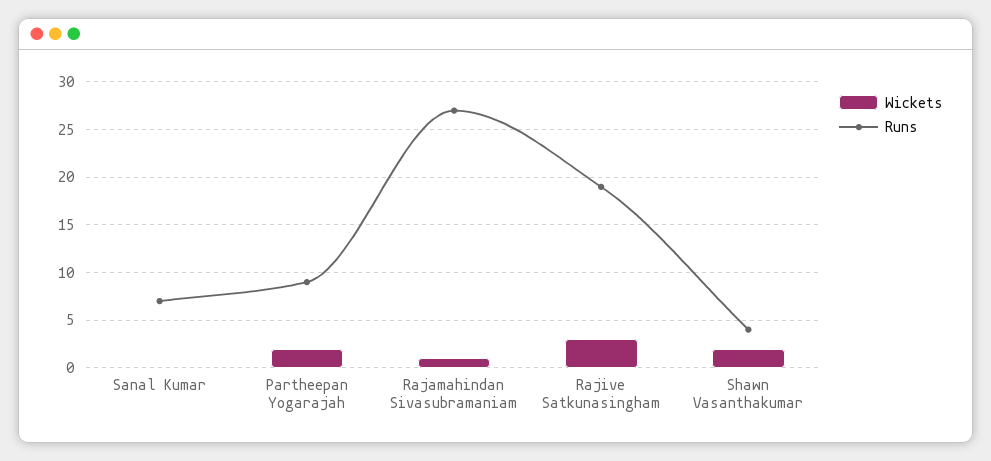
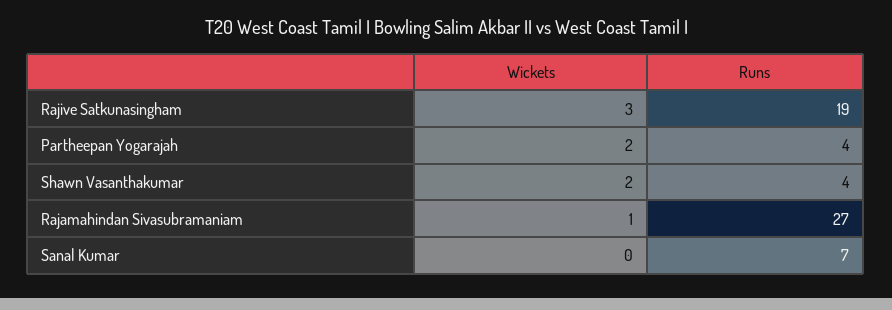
Runs, Partheepan Yogarajah: 9 -> 4

